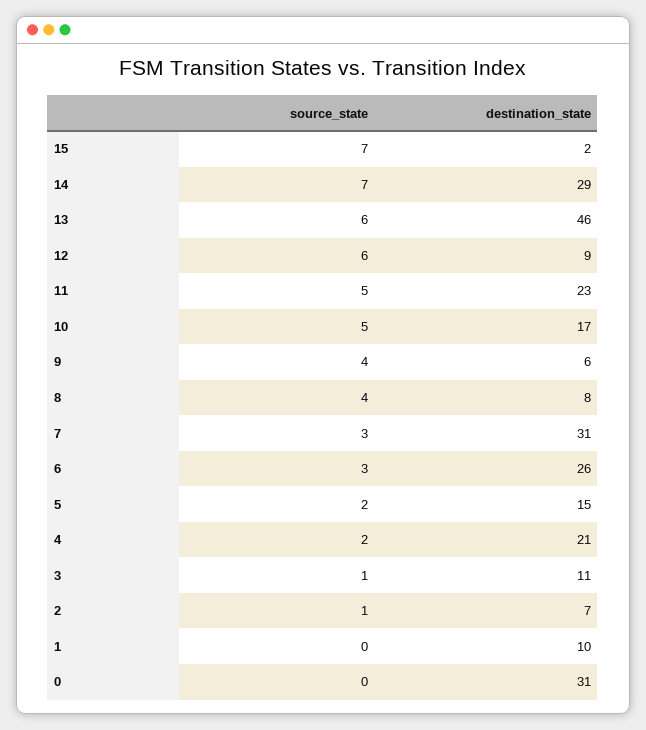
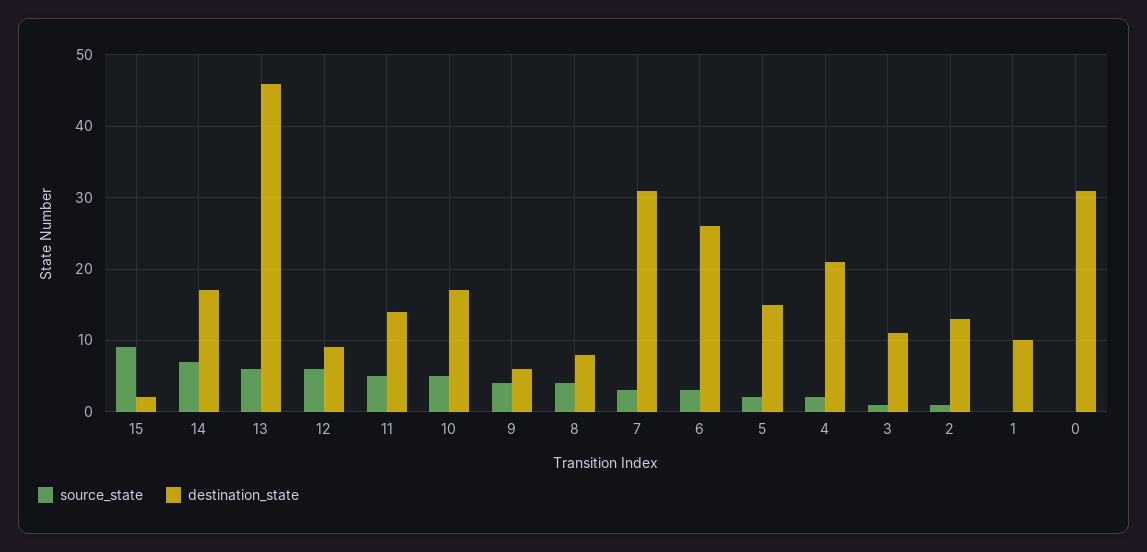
source_state, 15: 7 -> 9
destination_state, 14: 29 -> 17
destination_state, 11: 23 -> 14
destination_state, 2: 7 -> 13

